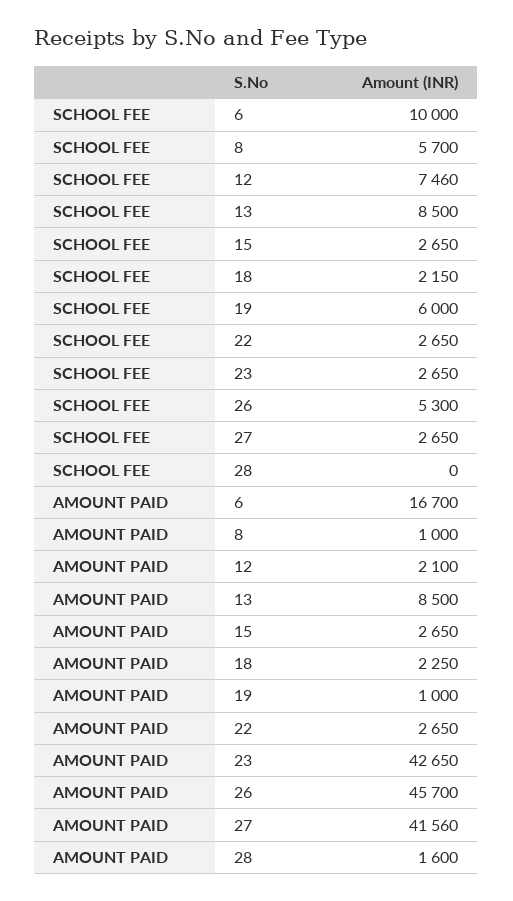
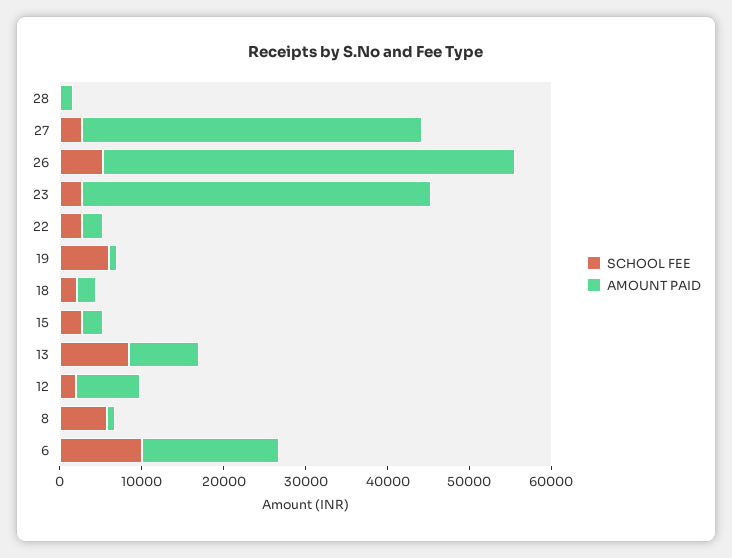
SCHOOL FEE, 12: 7460 -> 2000
AMOUNT PAID, 12: 2100 -> 8000
AMOUNT PAID, 26: 45700 -> 50000

